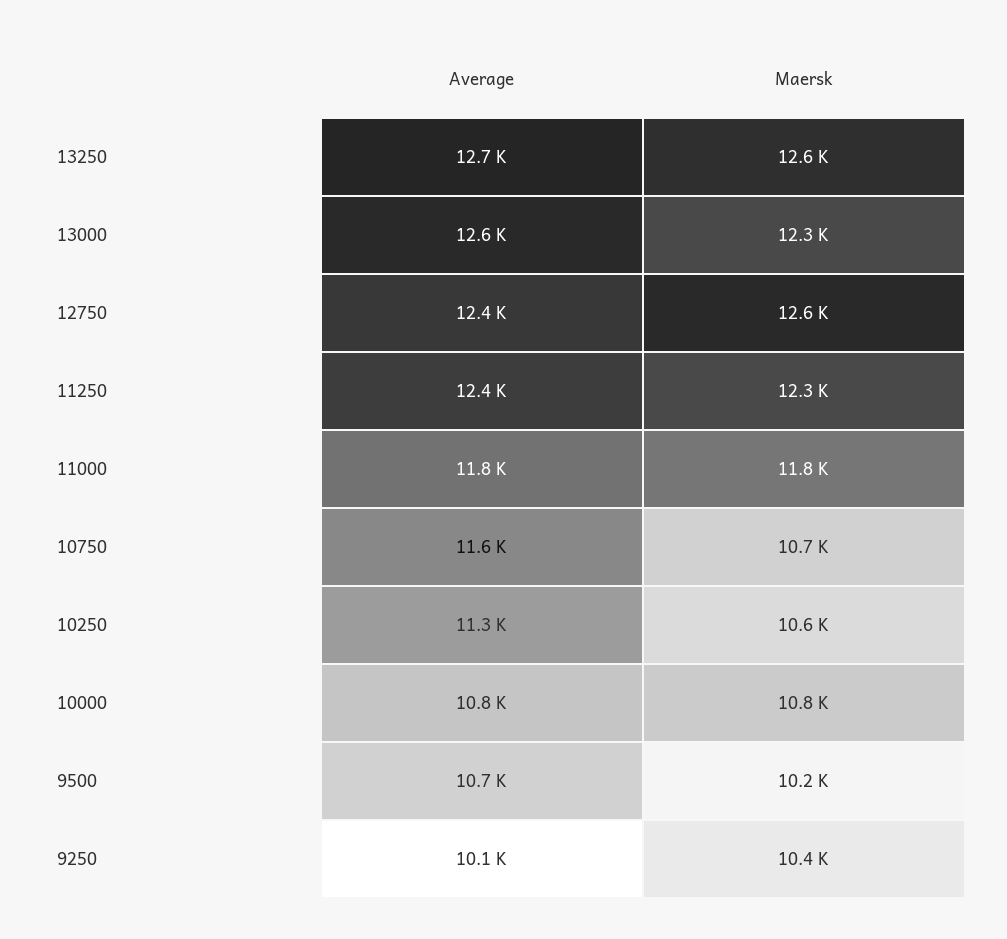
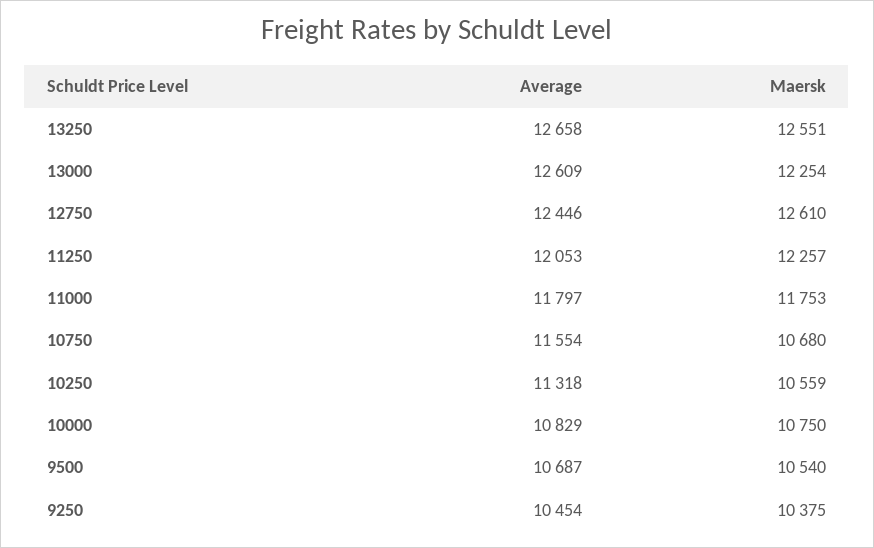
Average, 11250: 12400 -> 12053
Maersk, 9500: 10200 -> 10540
Average, 9250: 10100 -> 10454

